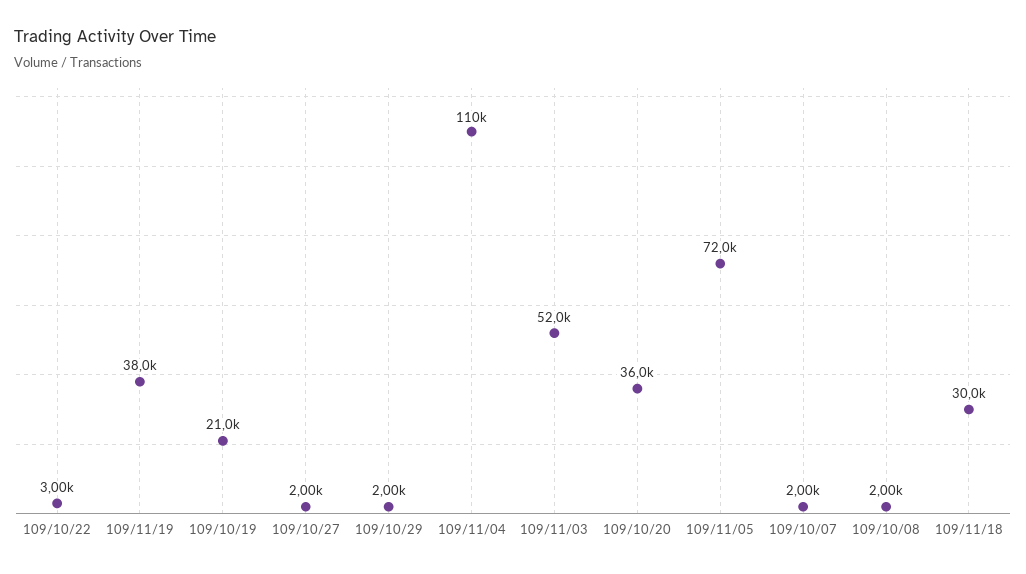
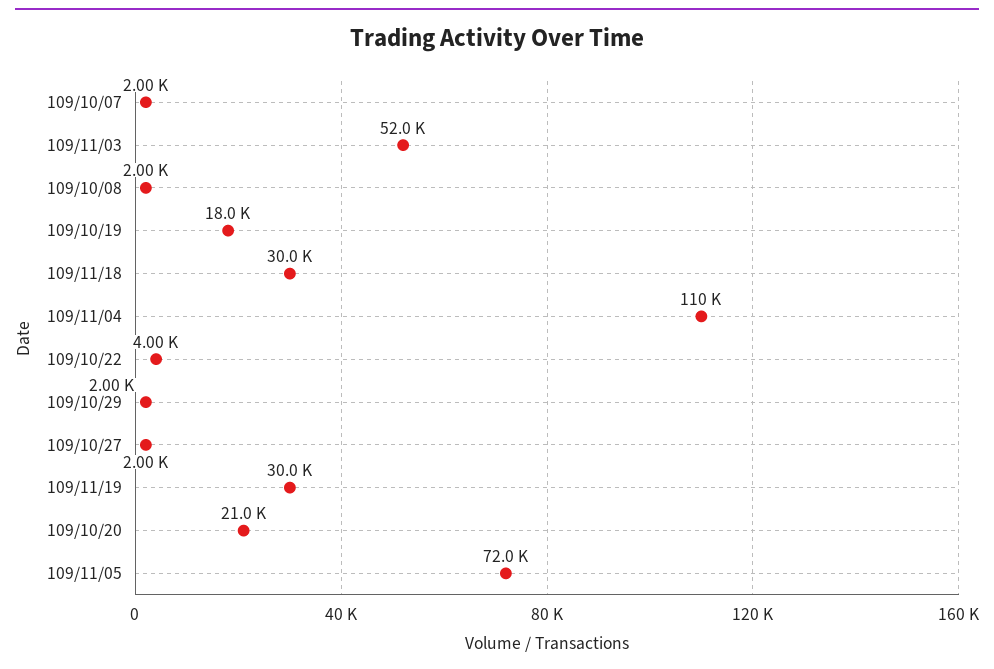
109/10/22: 3000 -> 4000
109/11/19: 38000 -> 30000
109/10/19: 21000 -> 18000
109/10/20: 36000 -> 21000

